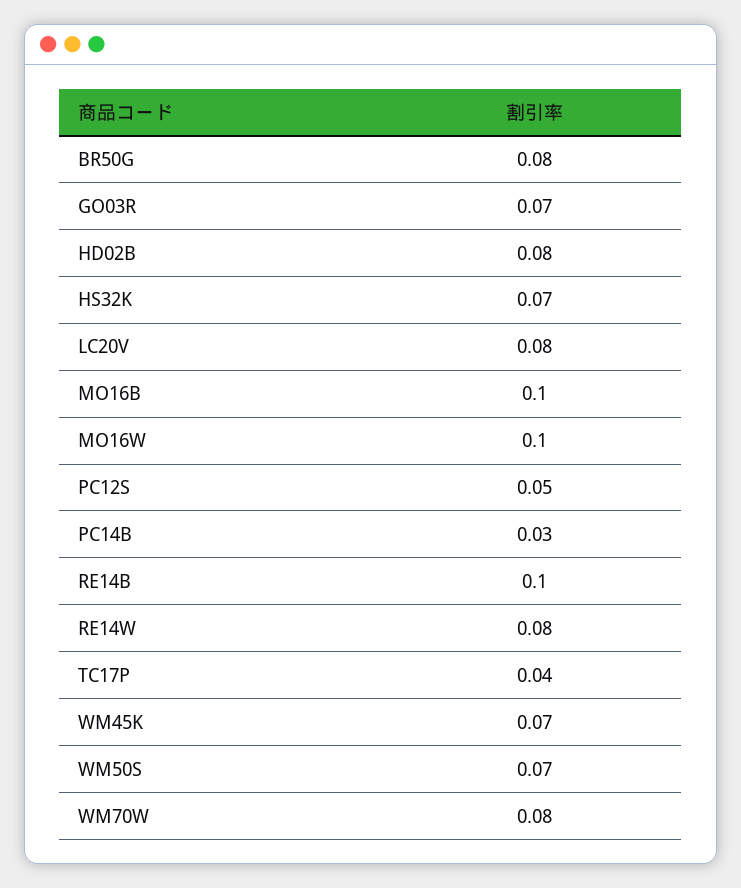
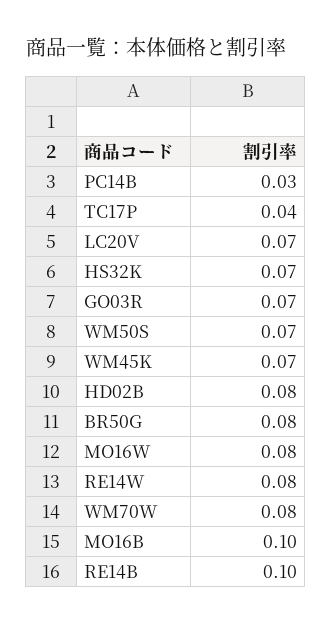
LC20V: 0.08 -> 0.07
MO16W: 0.1 -> 0.08
PC12S: 0.05 -> none

